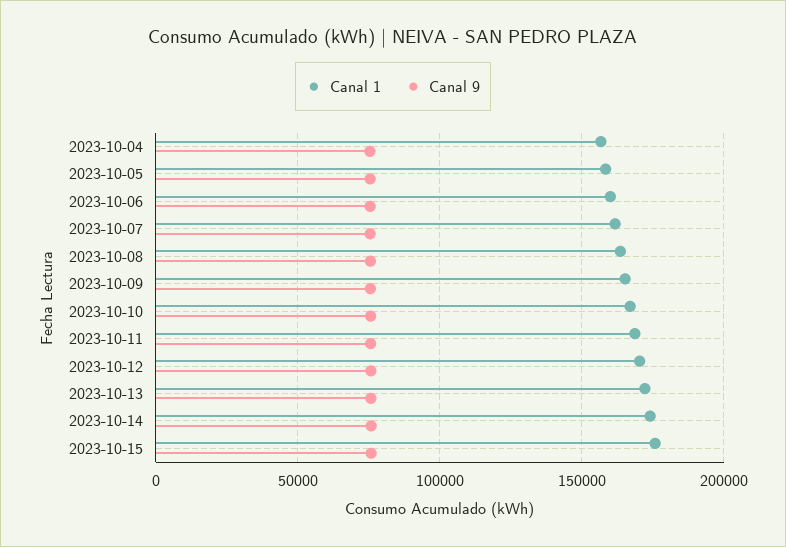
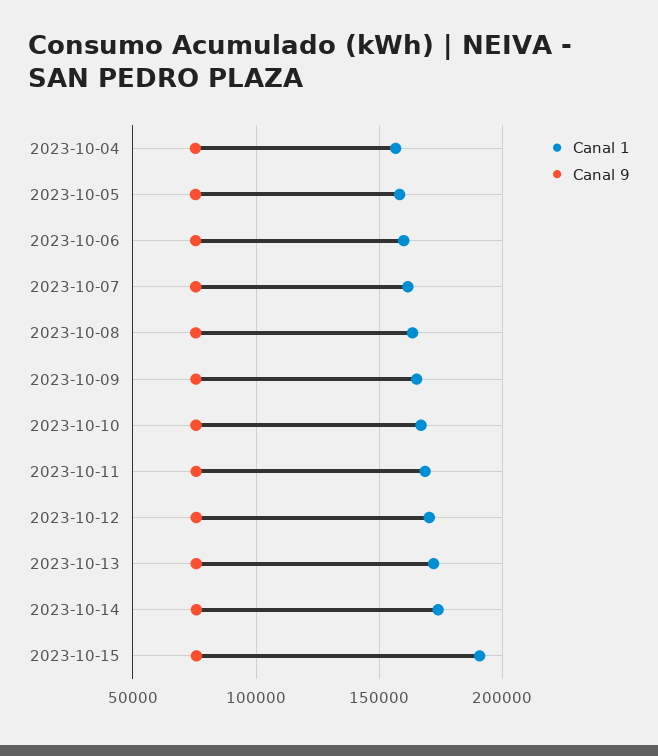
Canal 1, 2023-10-15: 175000 -> 190000

